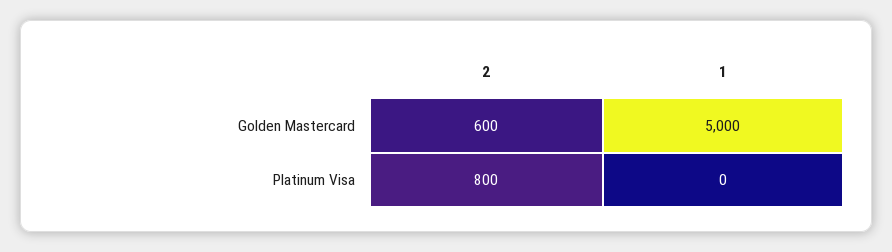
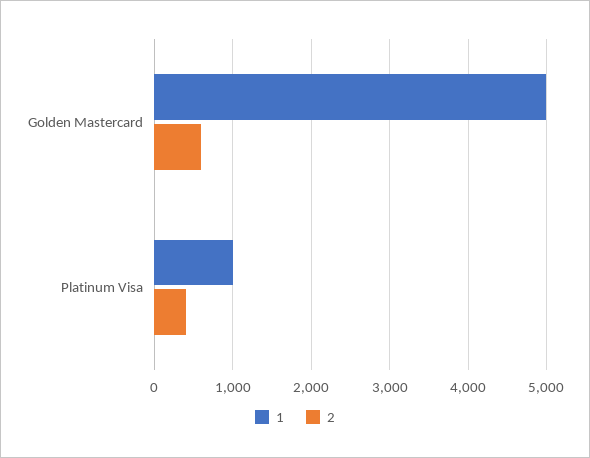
2, Platinum Visa: 800 -> 400
1, Platinum Visa: 0 -> 1000

